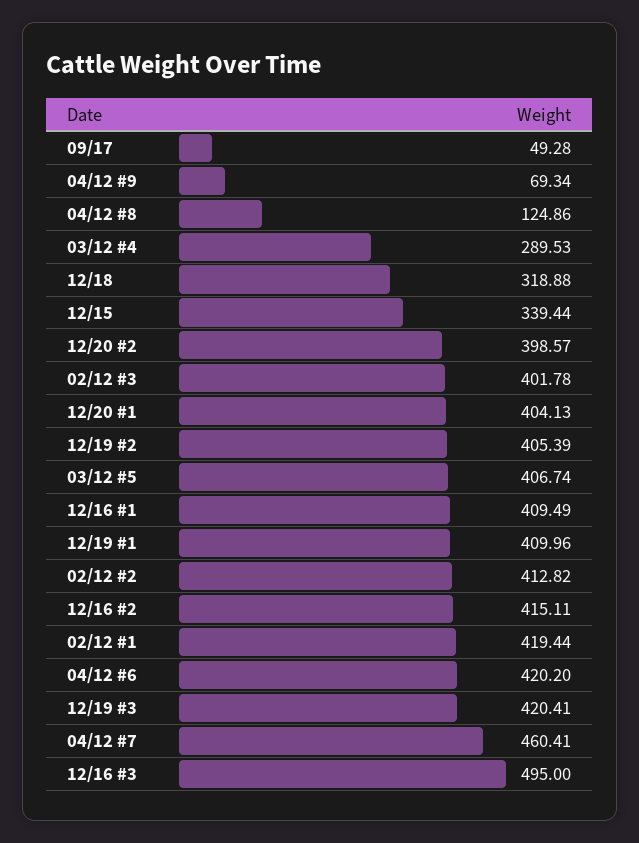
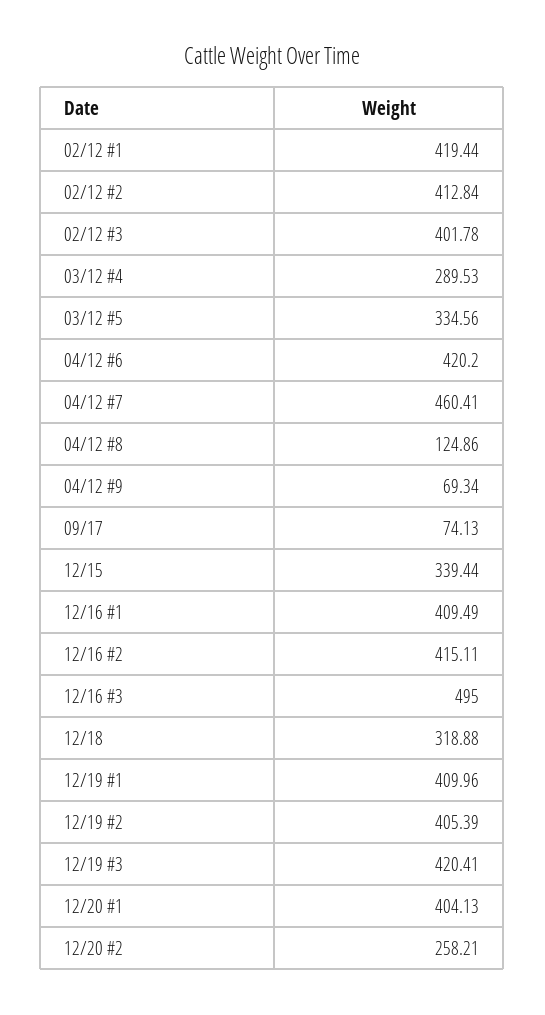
09/17: 49.28 -> 74.13
12/20 #2: 398.57 -> 258.21
03/12 #5: 406.74 -> 334.56
02/12 #2: 412.82 -> 412.84

